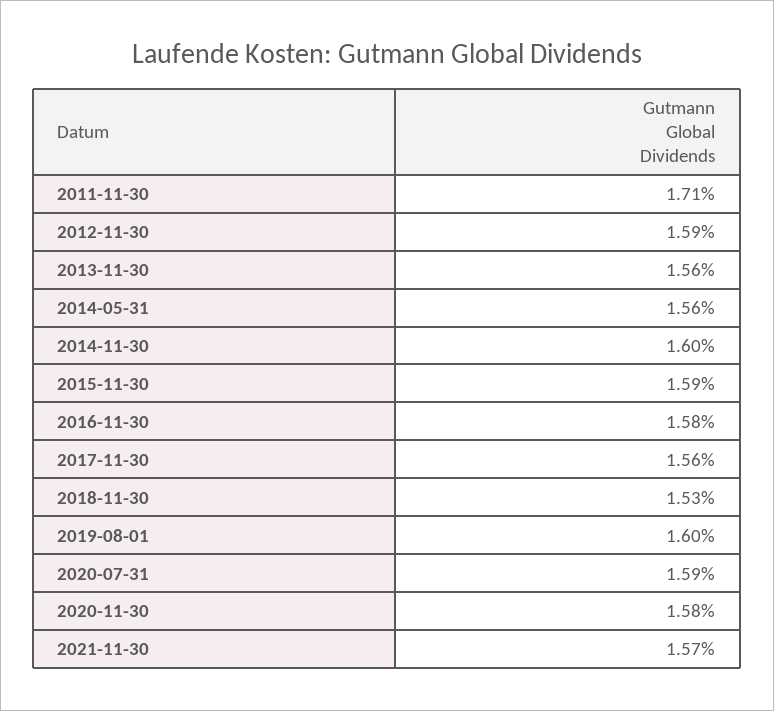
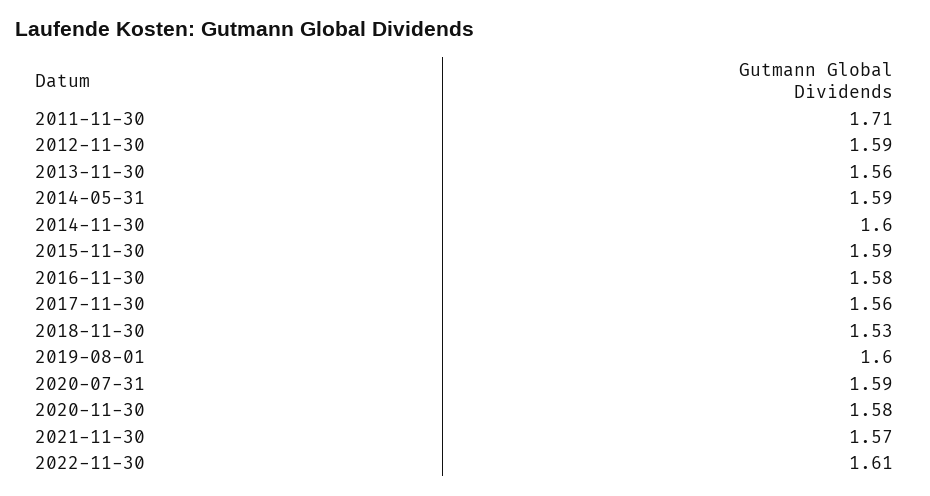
2014-05-31: 1.56 -> 1.59
2022-11-30: none -> 1.61

